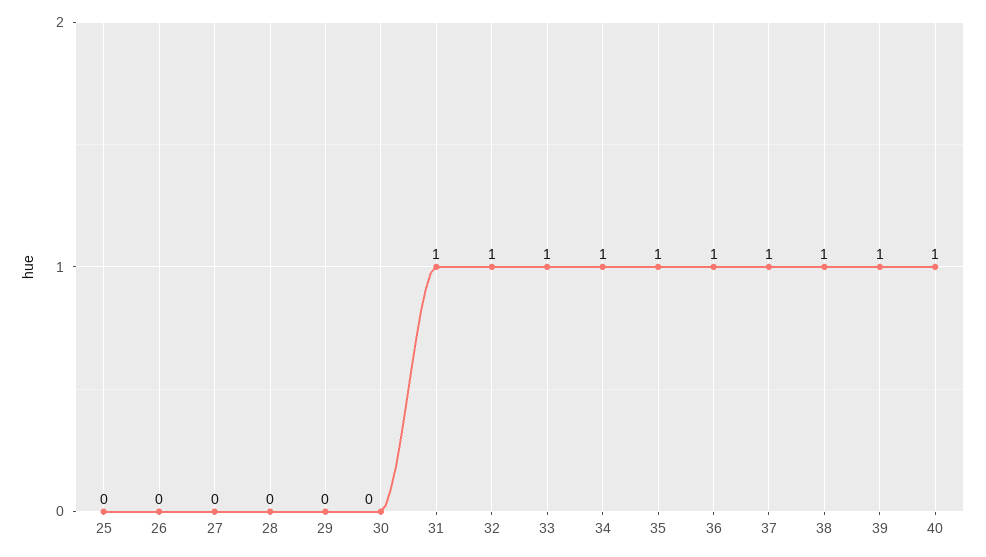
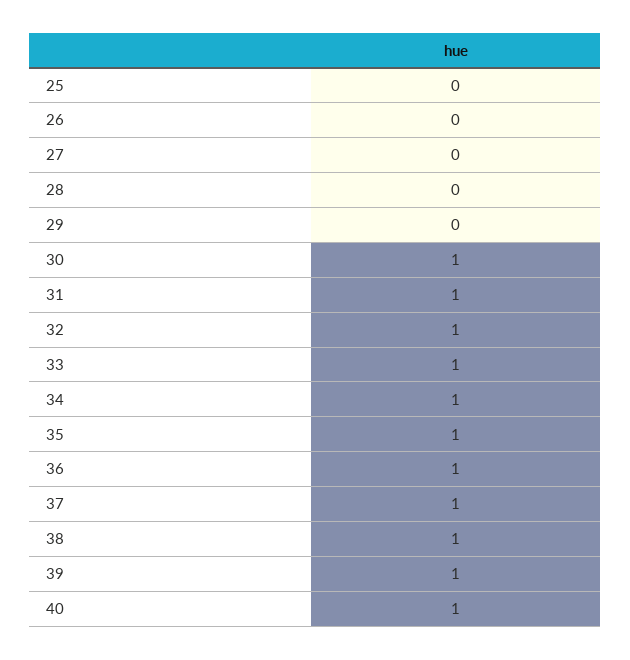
30: 0 -> 1

